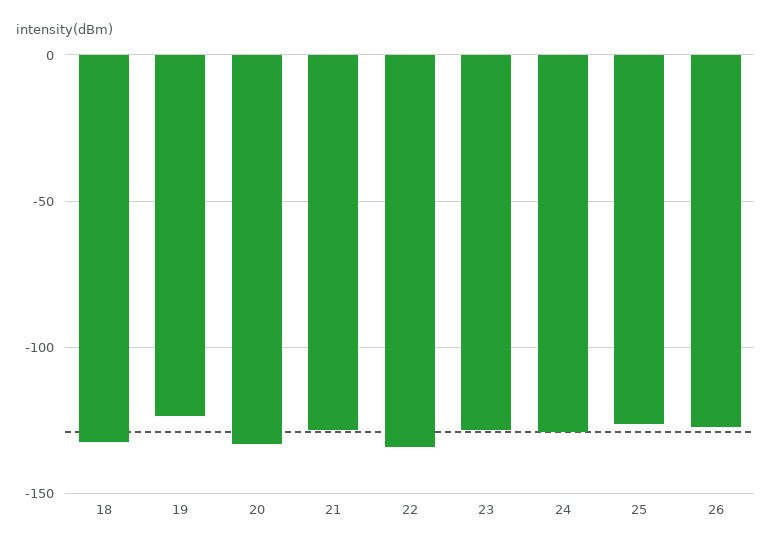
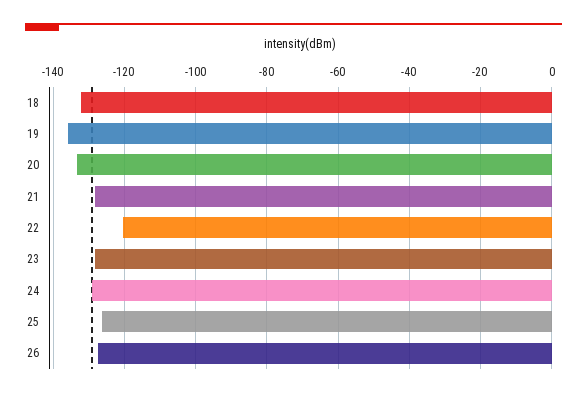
19: -125 -> -136
22: -135 -> -120

